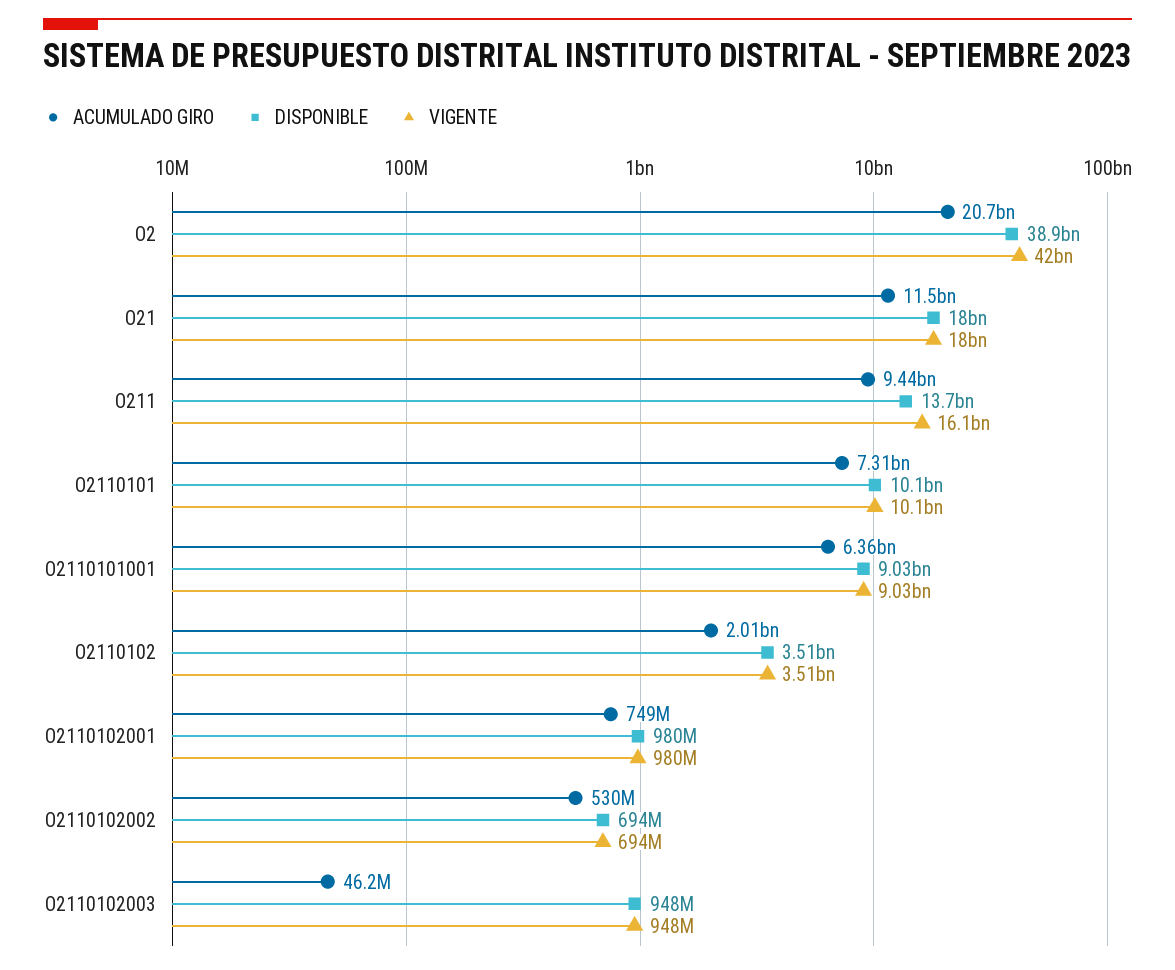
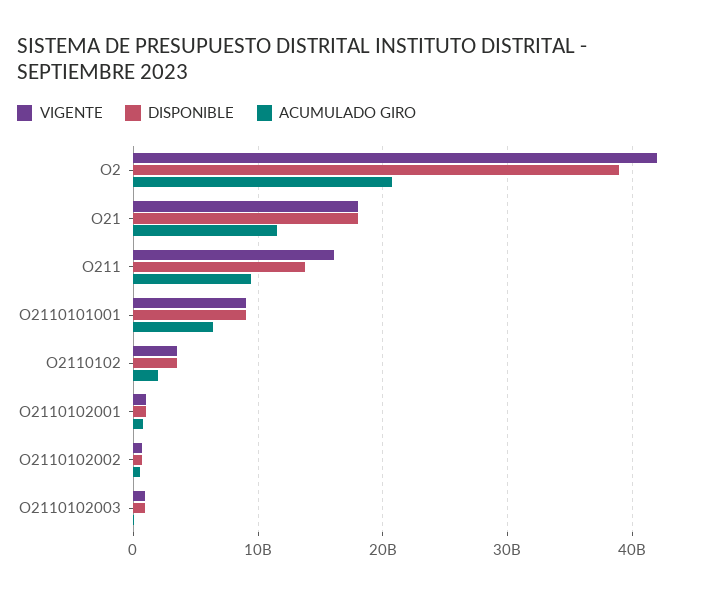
ACUMULADO GIRO, O2110101: 7310000000 -> none
DISPONIBLE, O2110101: 10100000000 -> none
VIGENTE, O2110101: 10100000000 -> none

